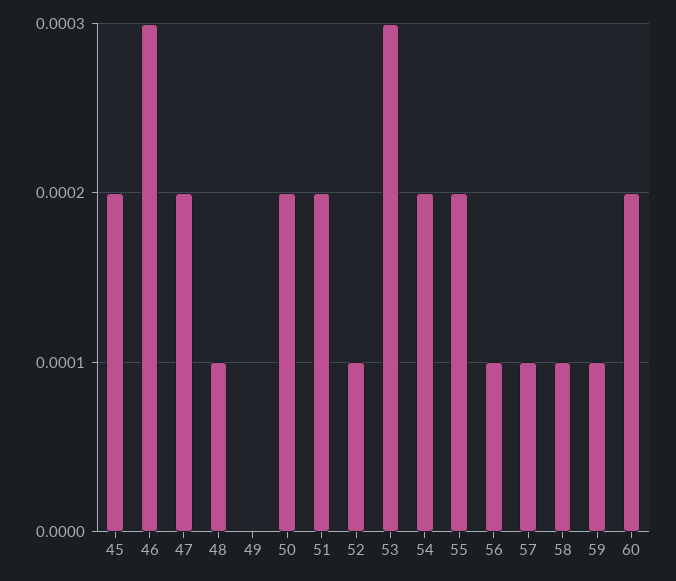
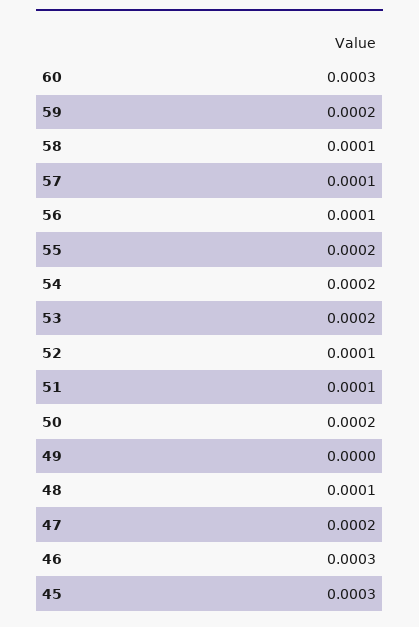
45: 0.0002 -> 0.0003
51: 0.0002 -> 0.0001
53: 0.0003 -> 0.0002
59: 0.0001 -> 0.0002
60: 0.0002 -> 0.0003

